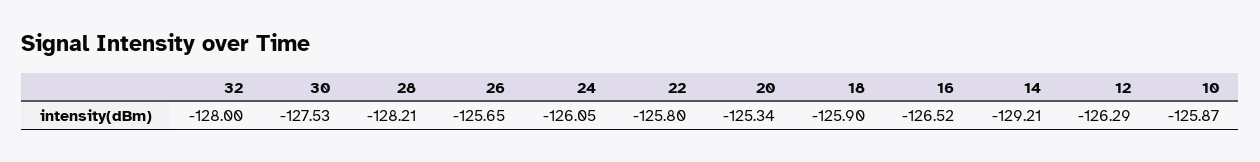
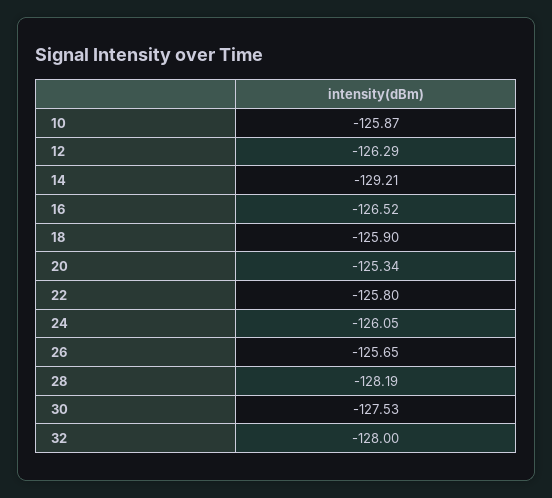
28: -128.21 -> -128.19

